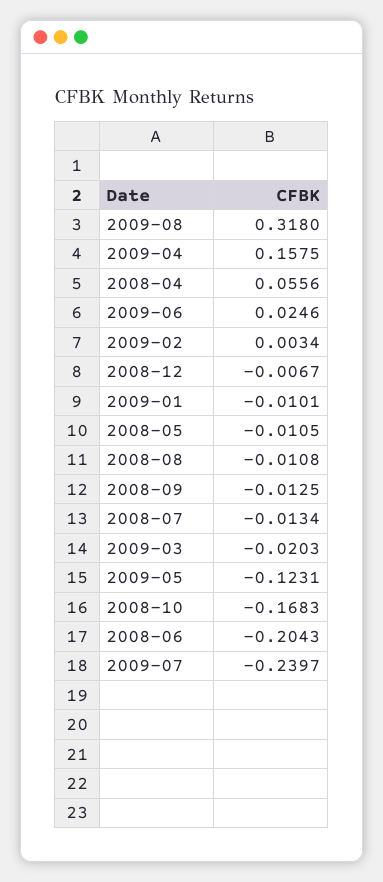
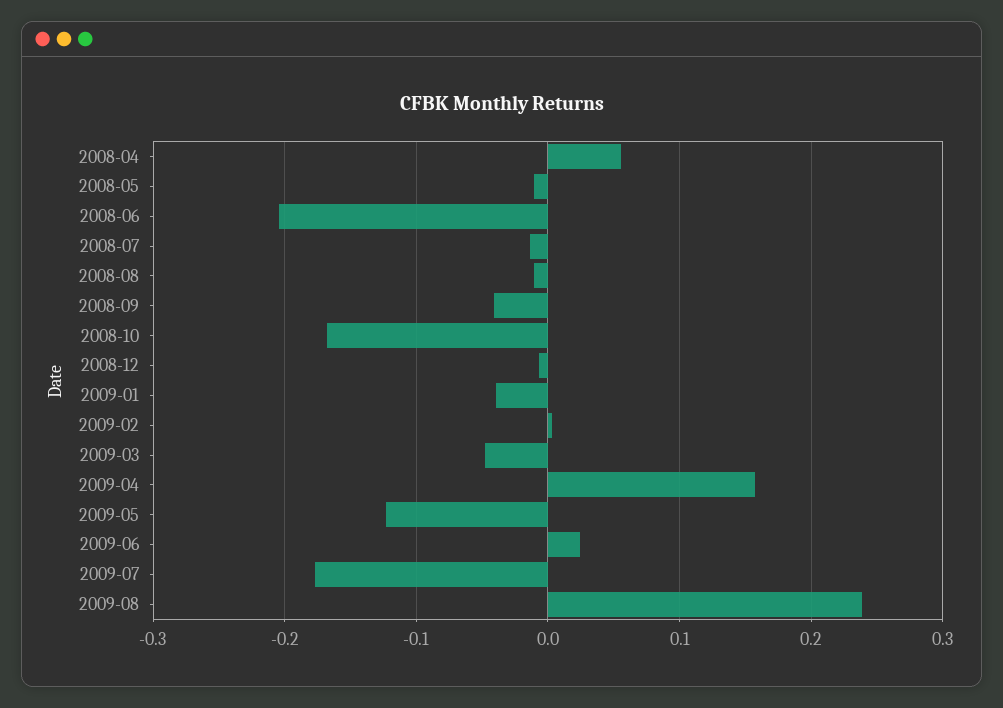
2009-08: 0.318 -> 0.24
2009-01: -0.0101 -> -0.04
2008-09: -0.0125 -> -0.04
2009-03: -0.0203 -> -0.05
2009-07: -0.2397 -> -0.18

